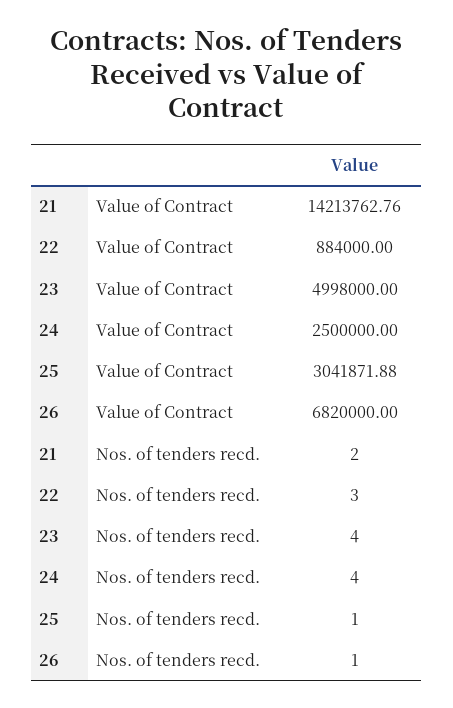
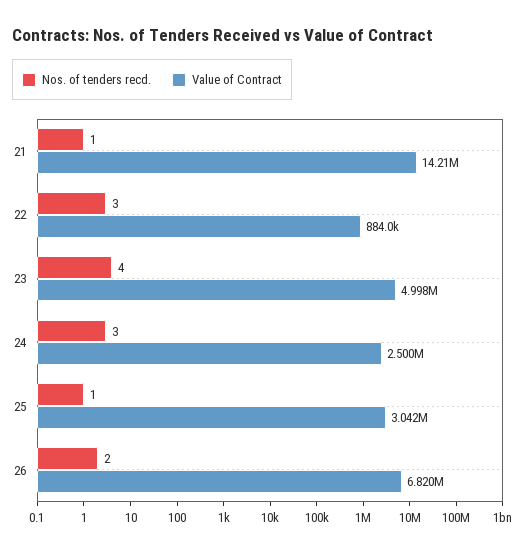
Nos. of tenders recd., 21: 2 -> 1
Nos. of tenders recd., 24: 4 -> 3
Nos. of tenders recd., 26: 1 -> 2

